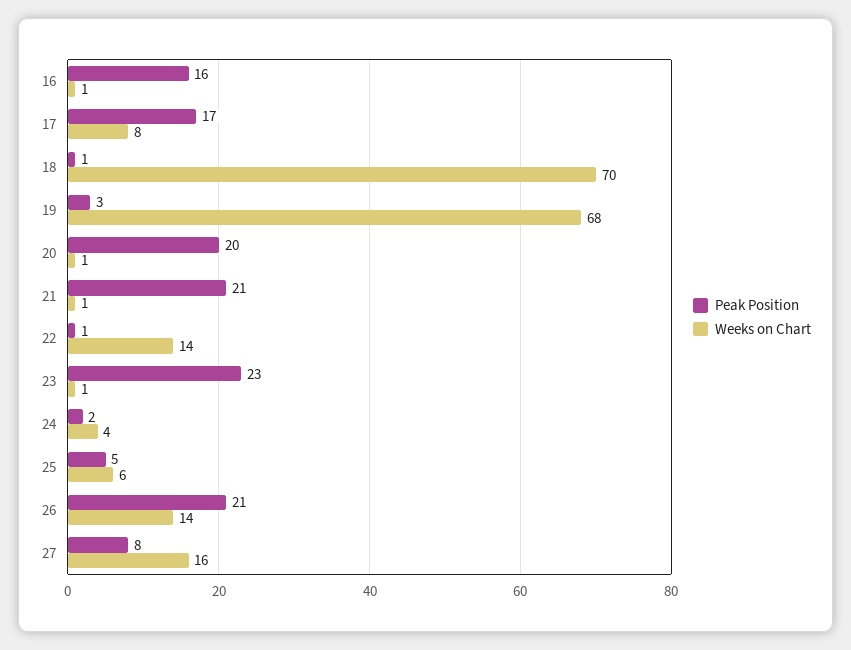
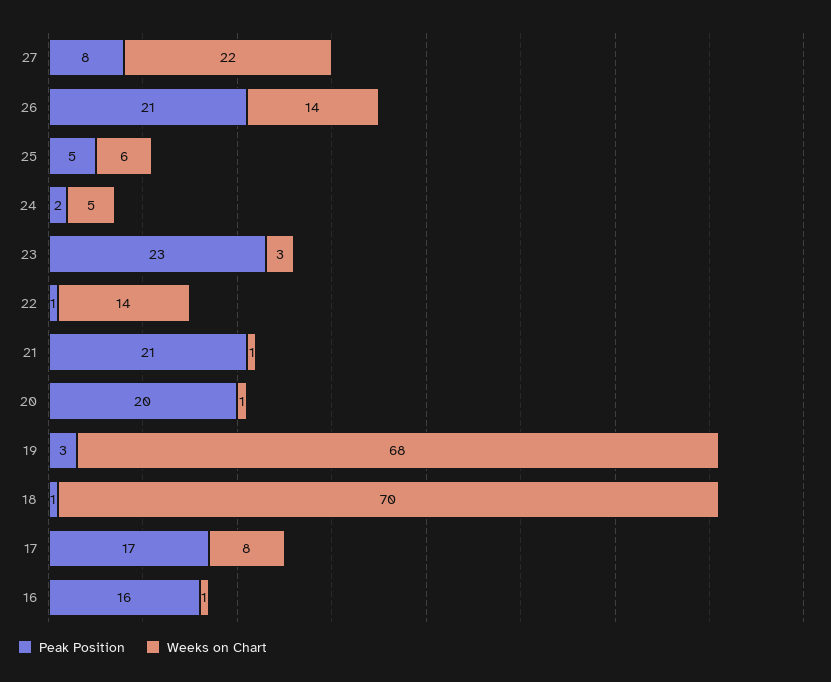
Weeks on Chart, 23: 1 -> 3
Weeks on Chart, 24: 4 -> 5
Weeks on Chart, 27: 16 -> 22

